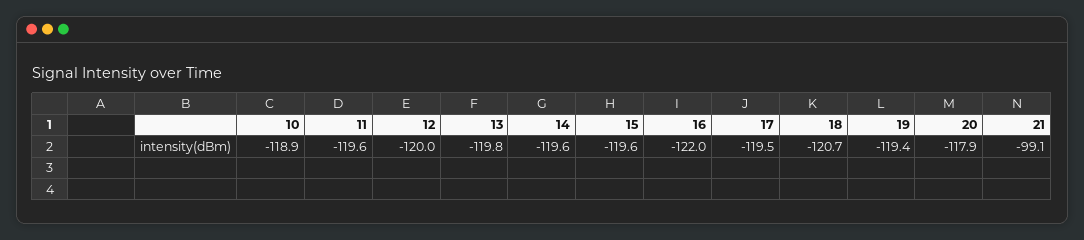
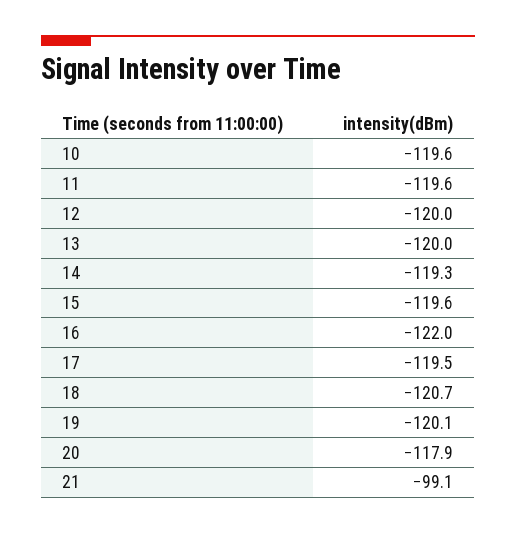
10: -118.9 -> -119.6
13: -119.8 -> -120
14: -119.6 -> -119.3
19: -119.4 -> -120.1

